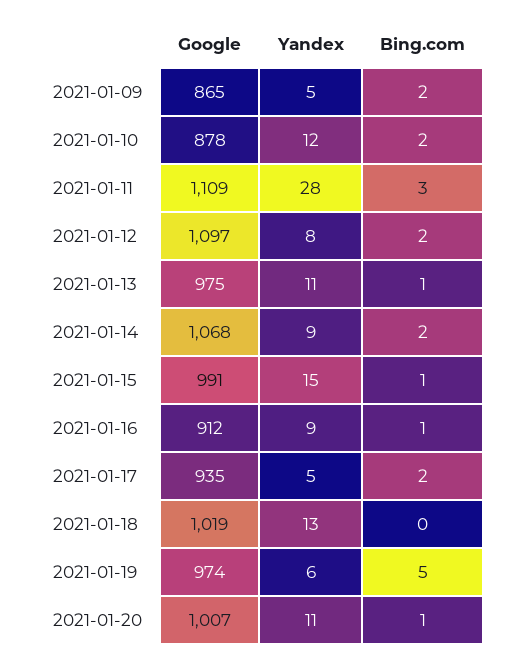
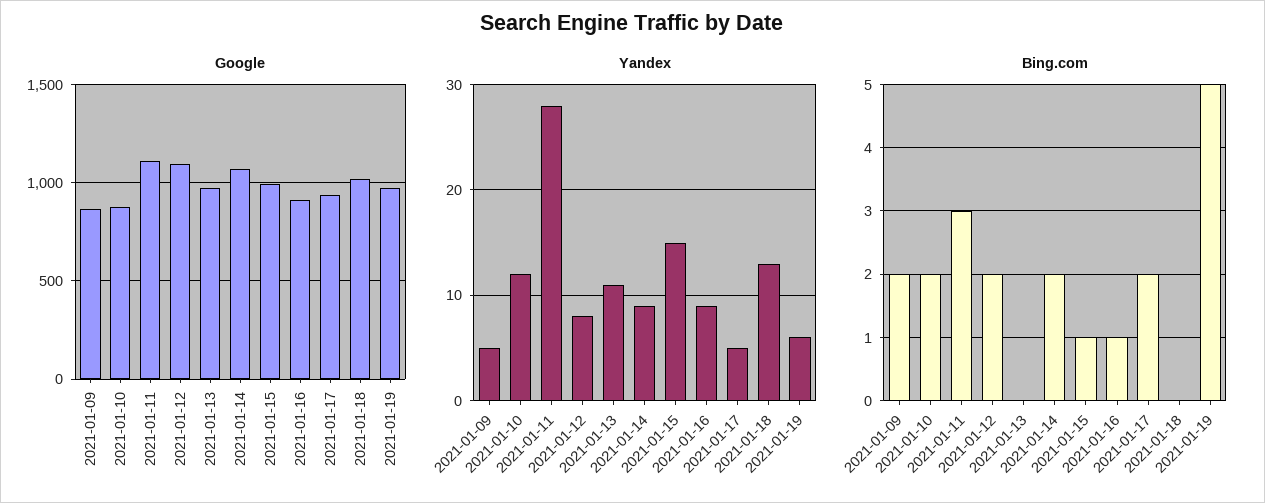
Bing.com, 2021-01-13: 1 -> 0
Google, 2021-01-20: 1007 -> none
Yandex, 2021-01-20: 11 -> none
Bing.com, 2021-01-20: 1 -> none

